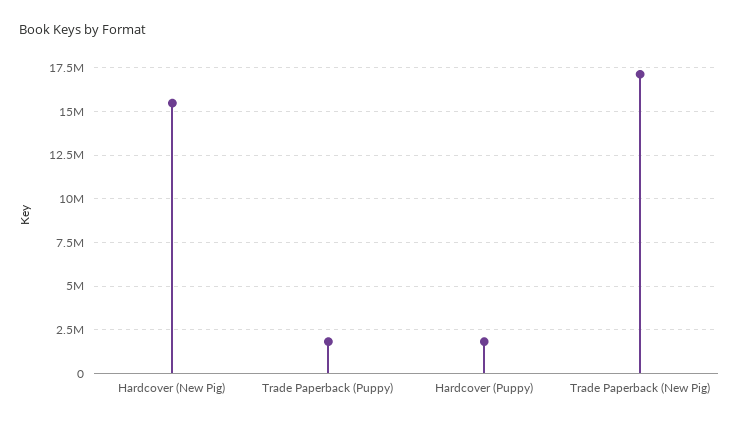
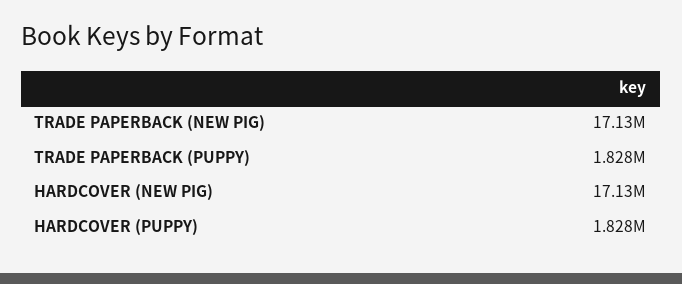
Hardcover (New Pig): 15500000 -> 17130000

